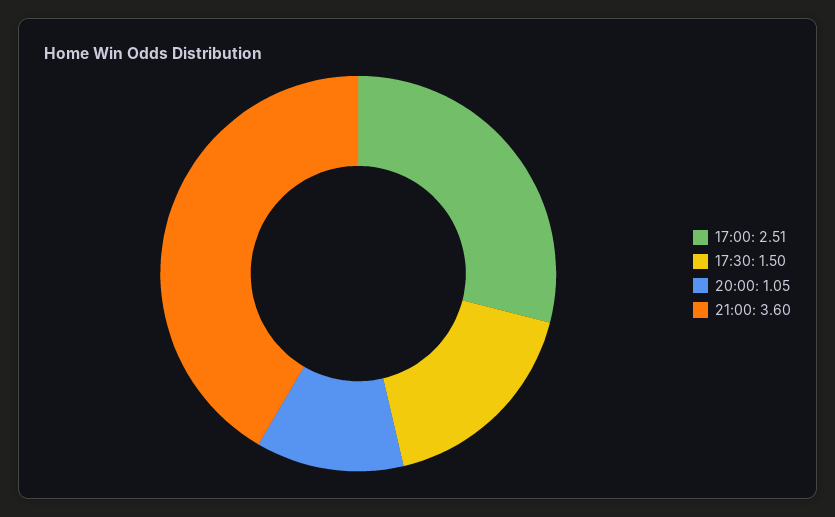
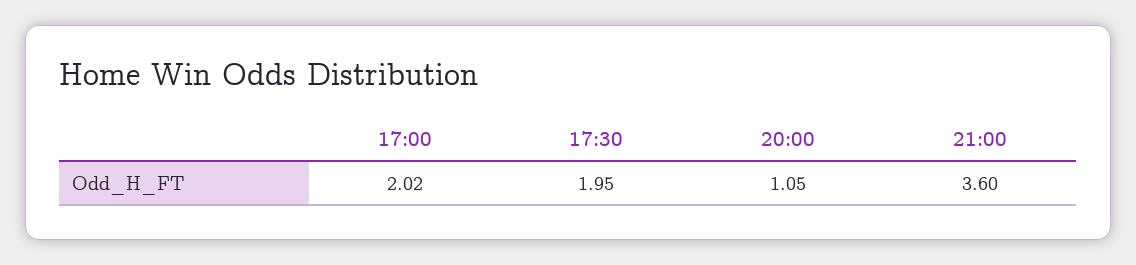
17:00: 2.51 -> 2.02
17:30: 1.5 -> 1.95

